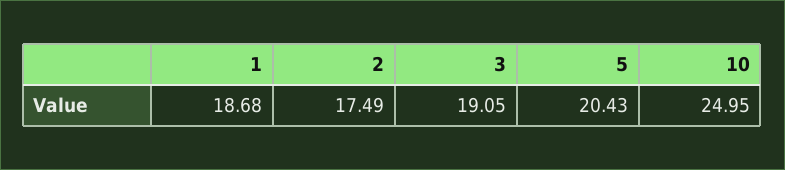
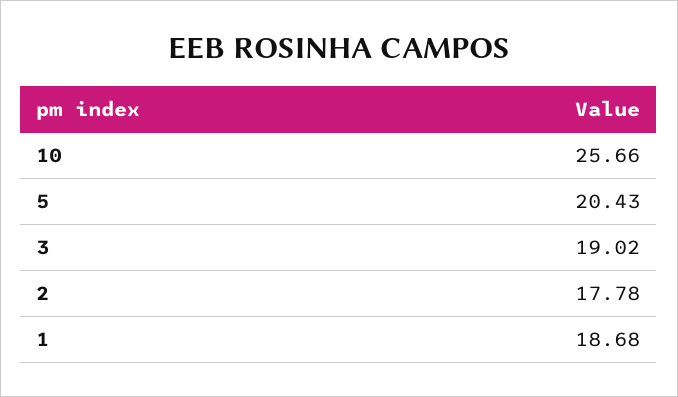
2: 17.49 -> 17.78
3: 19.05 -> 19.02
10: 24.95 -> 25.66

